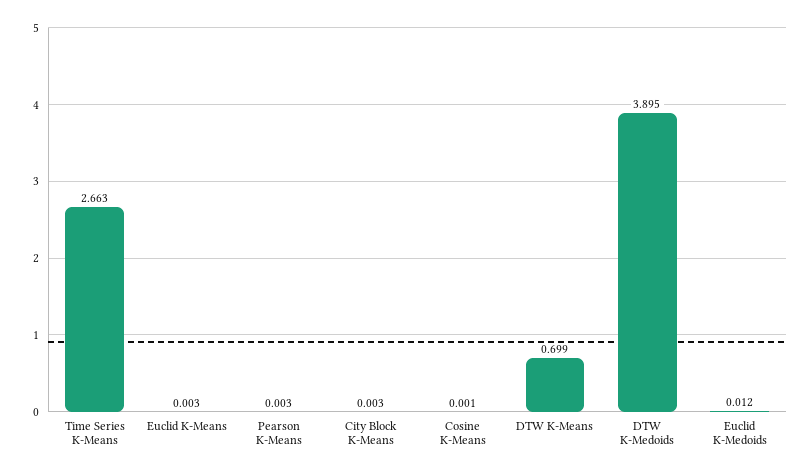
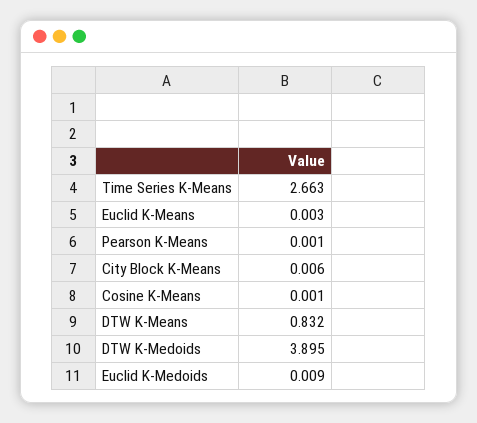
Pearson K-Means: 0.003 -> 0.001
City Block K-Means: 0.003 -> 0.006
DTW K-Means: 0.699 -> 0.832
Euclid K-Medoids: 0.012 -> 0.009

